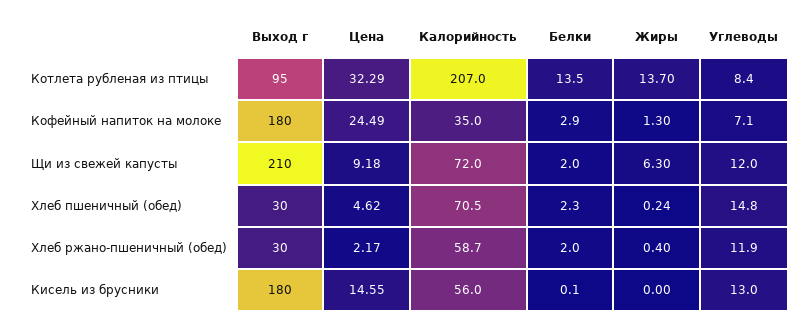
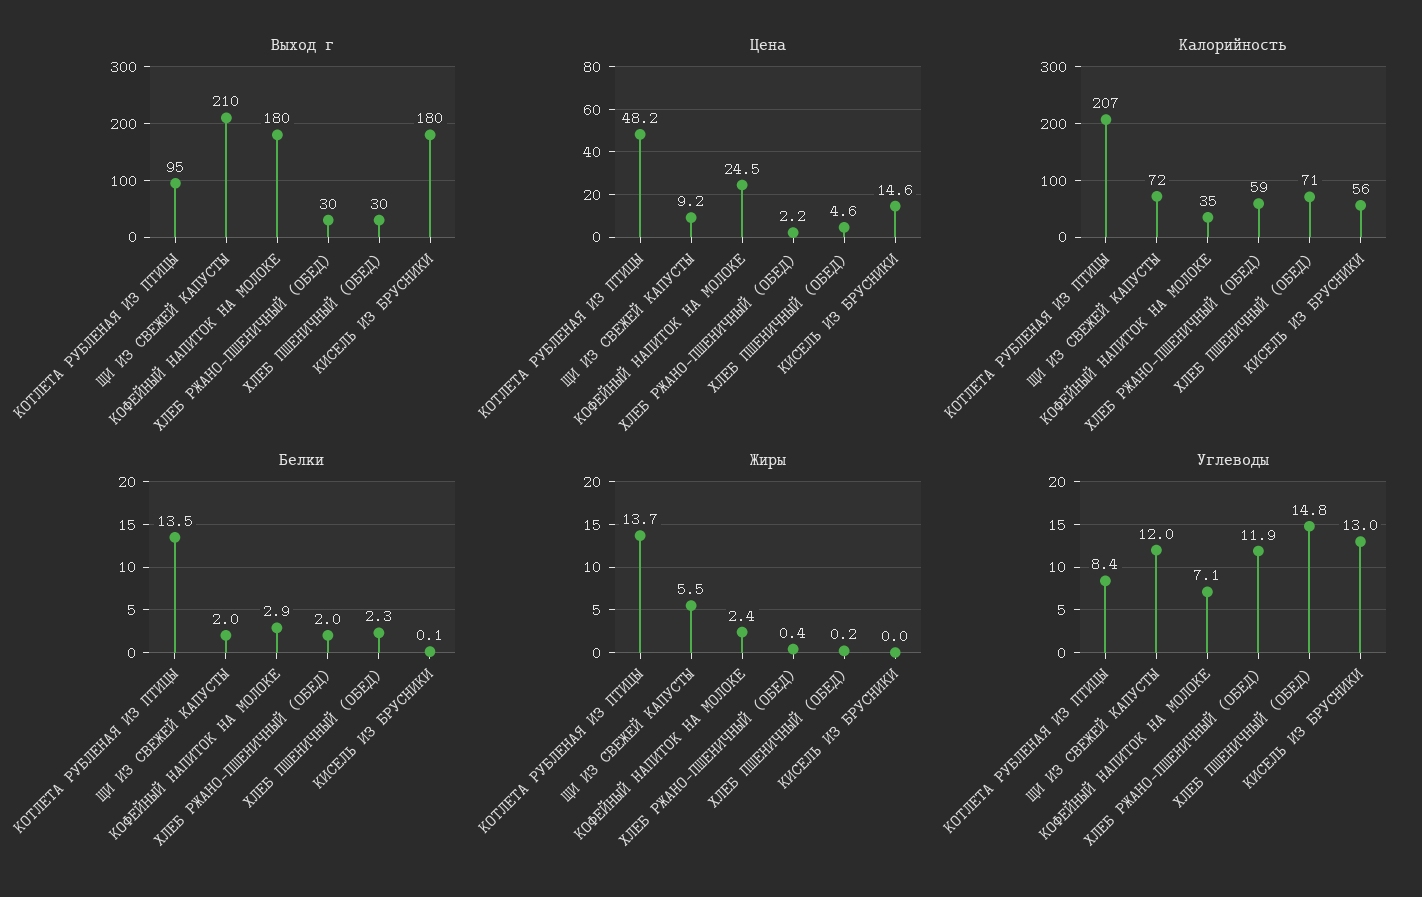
Цена, Котлета рубленая из птицы: 32.29 -> 48.2
Жиры, Кофейный напиток на молоке: 1.3 -> 2.4
Жиры, Щи из свежей капусты: 6.3 -> 5.5

